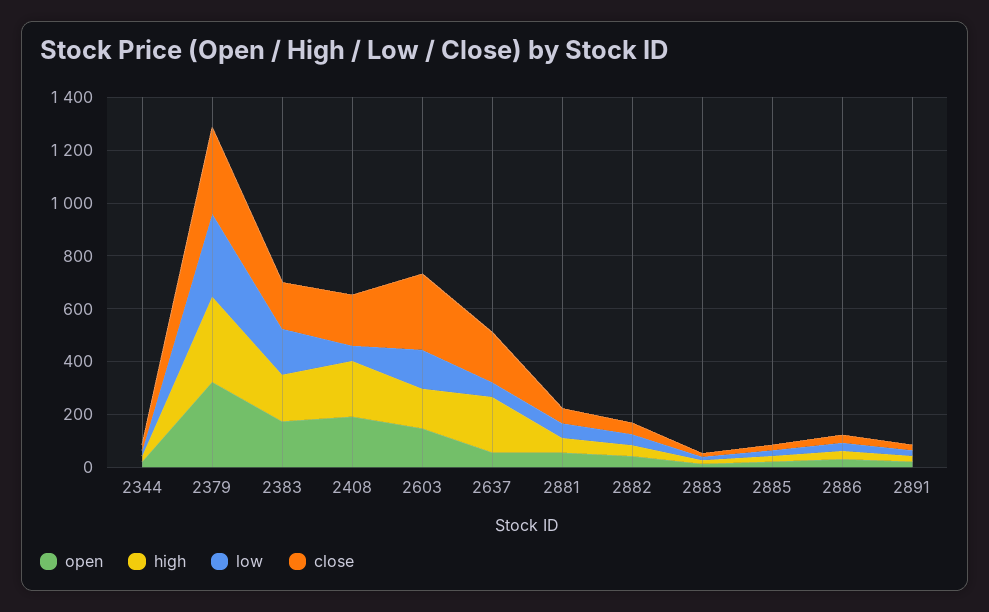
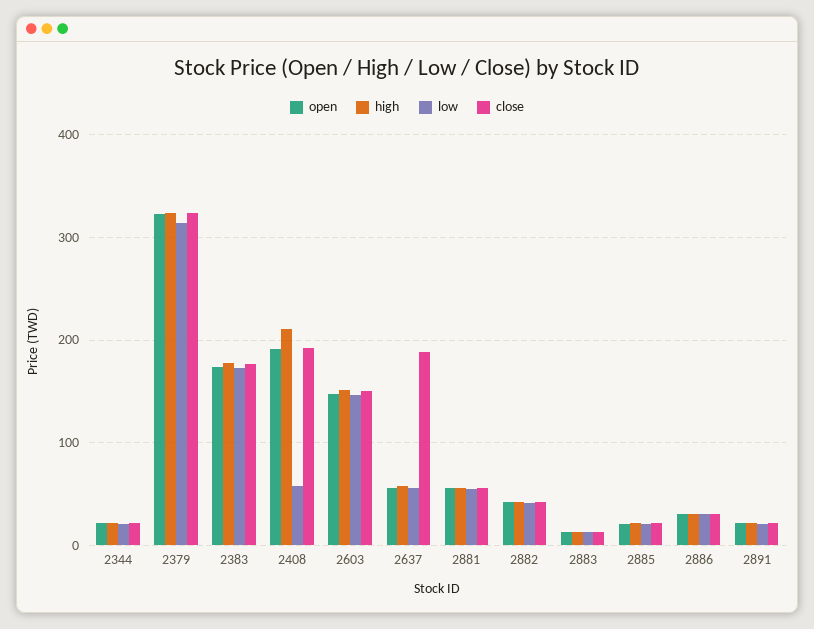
close, 2603: 300 -> 150
high, 2637: 200 -> 60

